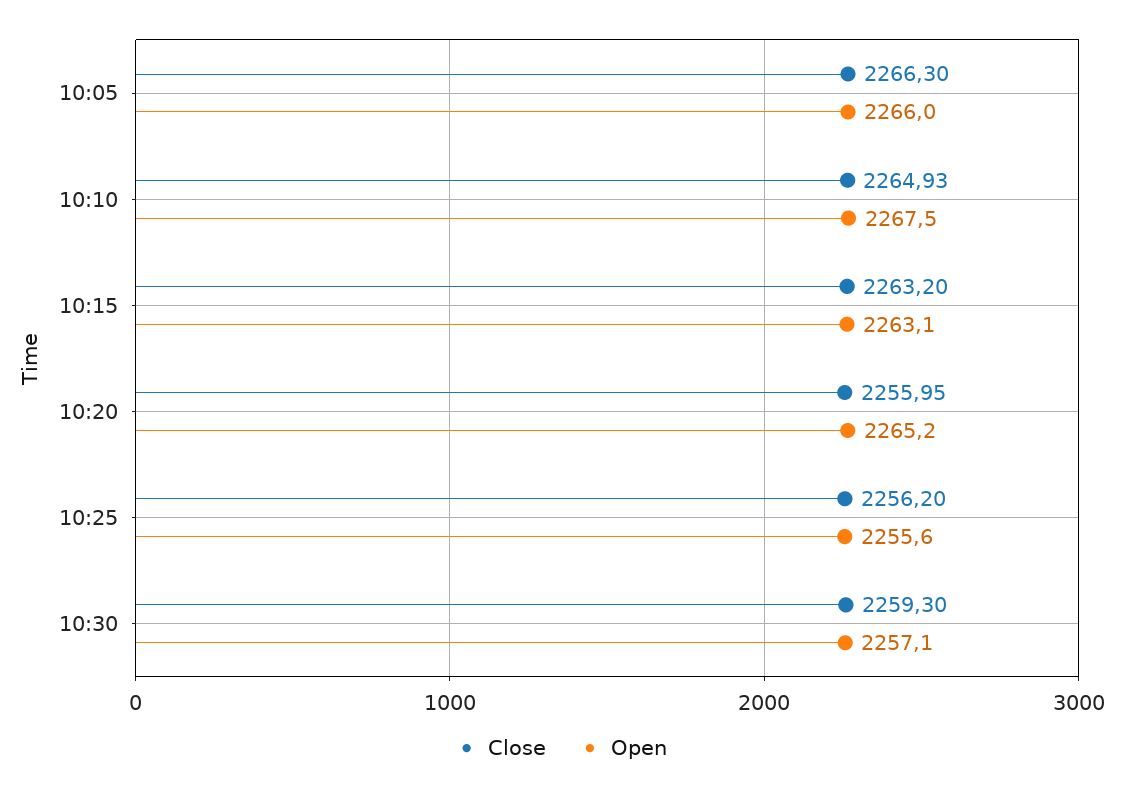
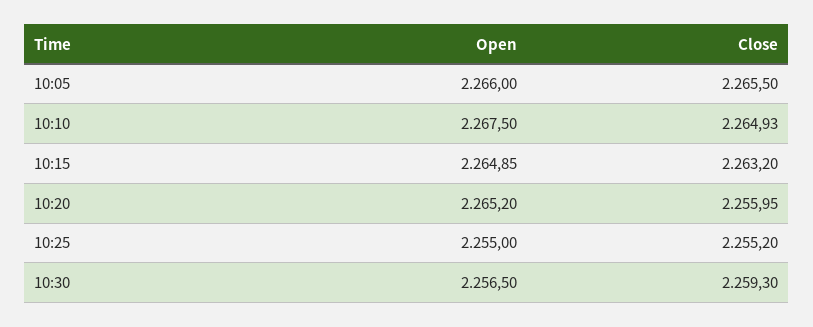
Close, 10:05: 2266.3 -> 2265.5
Open, 10:15: 2263.1 -> 2264.85
Close, 10:25: 2256.2 -> 2255.2
Open, 10:25: 2255.6 -> 2255
Open, 10:30: 2257.1 -> 2256.5

